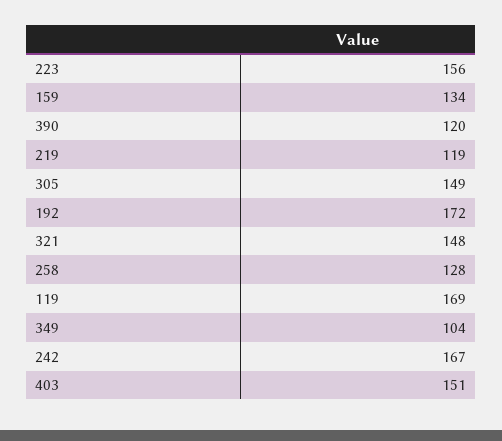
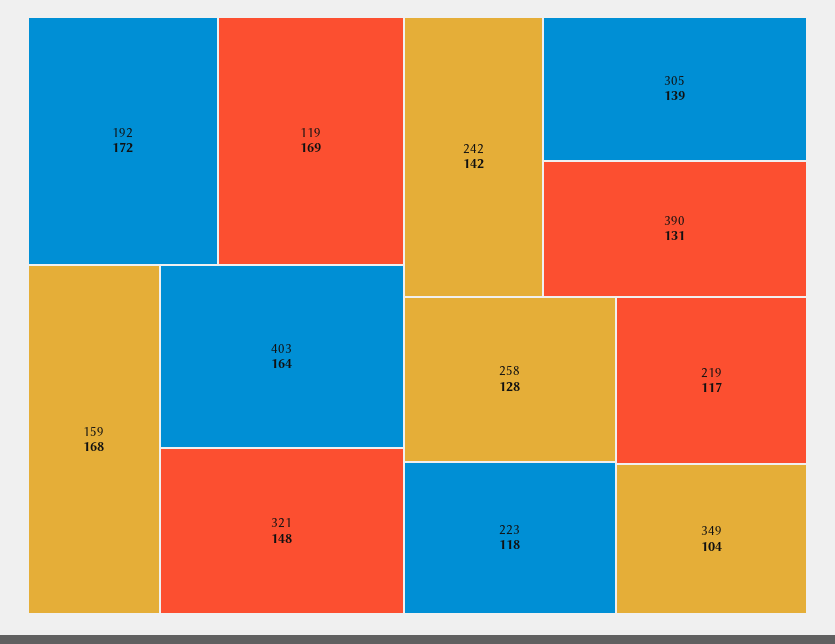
223: 156 -> 118
159: 134 -> 168
390: 120 -> 131
219: 119 -> 117
305: 149 -> 139
242: 167 -> 142
403: 151 -> 164

